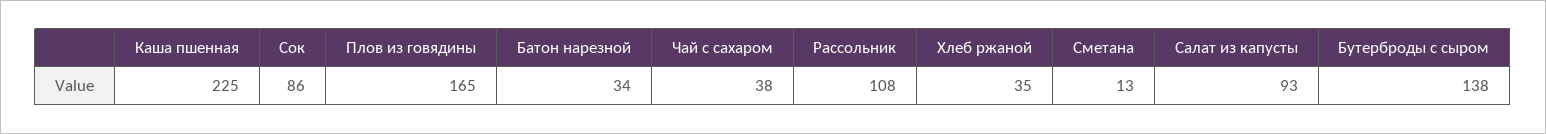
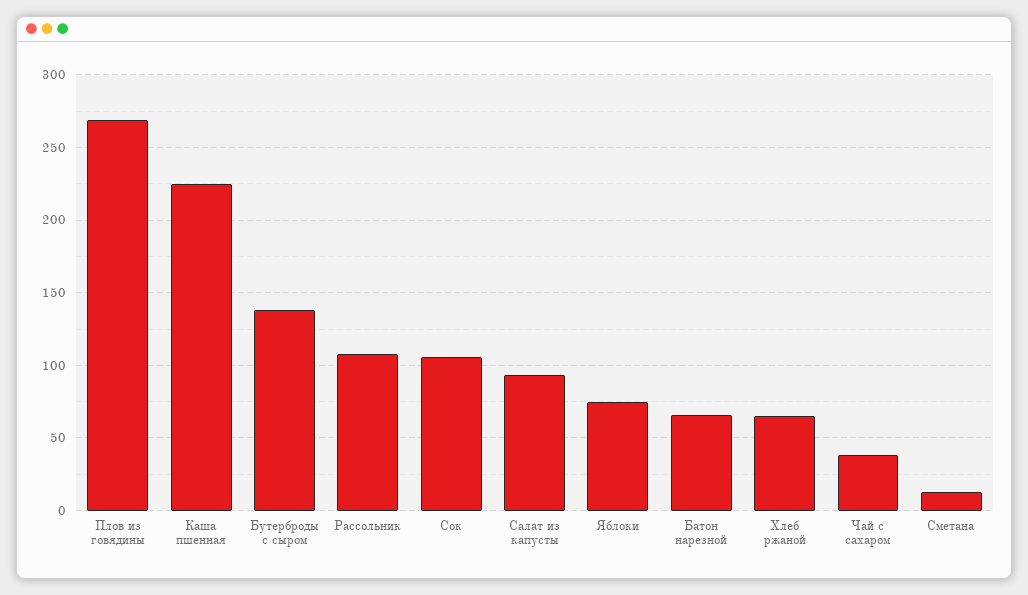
Сок: 86 -> 105
Плов из говядины: 165 -> 270
Батон нарезной: 34 -> 65
Хлеб ржаной: 35 -> 65
Яблоки: none -> 75

